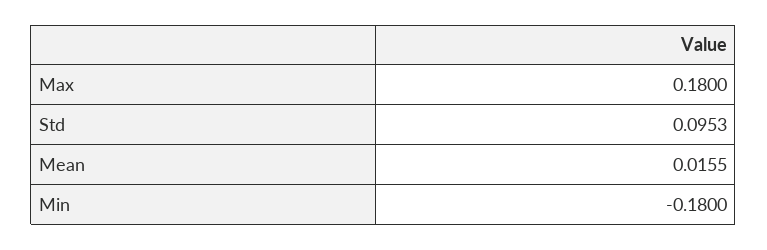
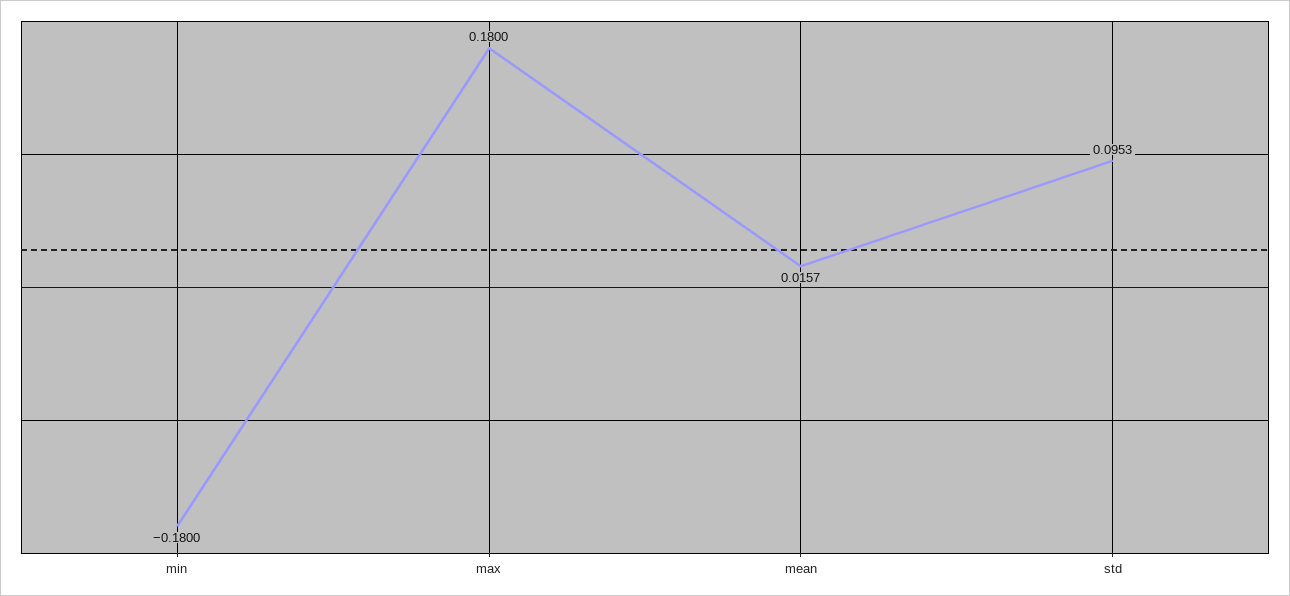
Mean: 0.0155 -> 0.0157

